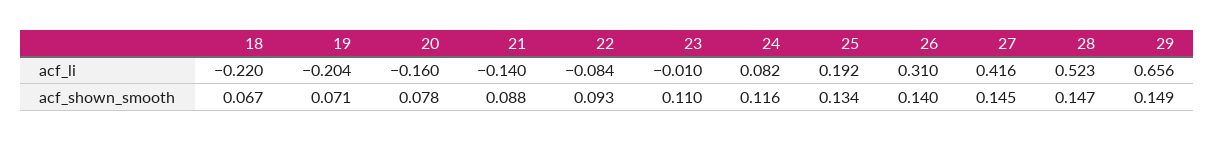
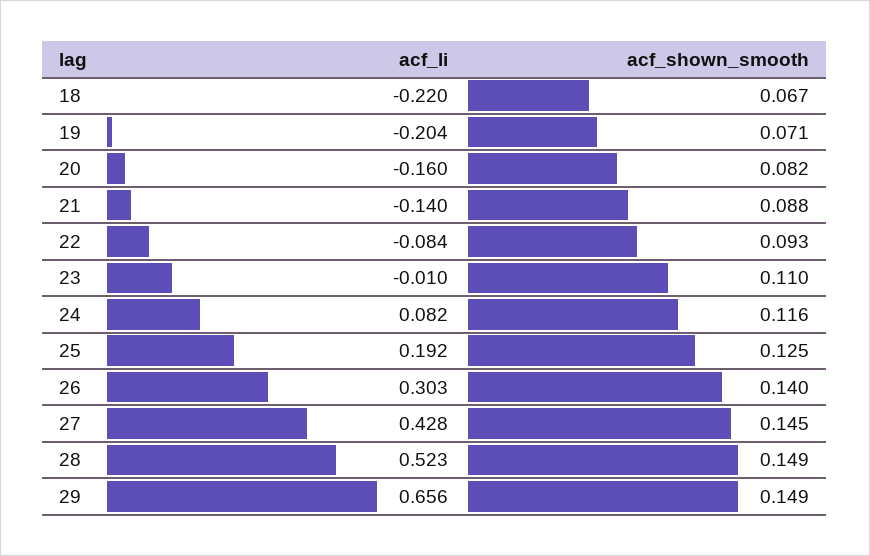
26, acf_li: 0.31 -> 0.303
27, acf_li: 0.416 -> 0.428
20, acf_shown_smooth: 0.078 -> 0.082
25, acf_shown_smooth: 0.134 -> 0.125
28, acf_shown_smooth: 0.147 -> 0.149

